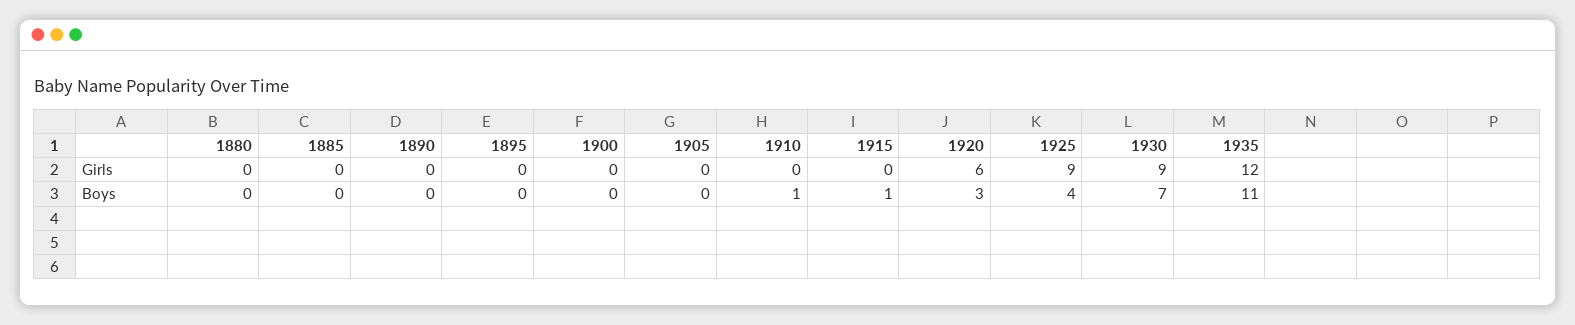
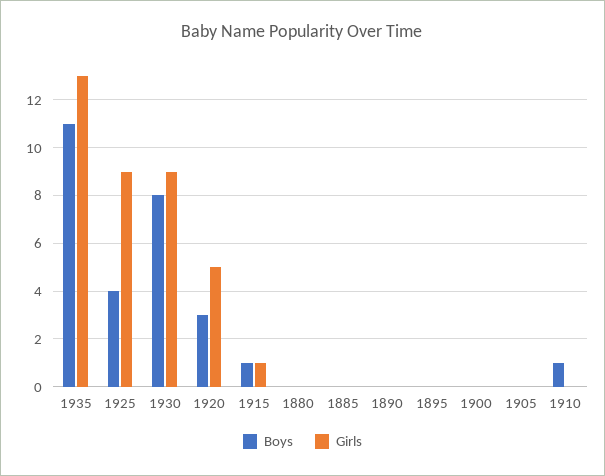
Girls, 1915: 0 -> 1
Girls, 1920: 6 -> 5
Girls, 1935: 12 -> 13
Boys, 1930: 7 -> 8

